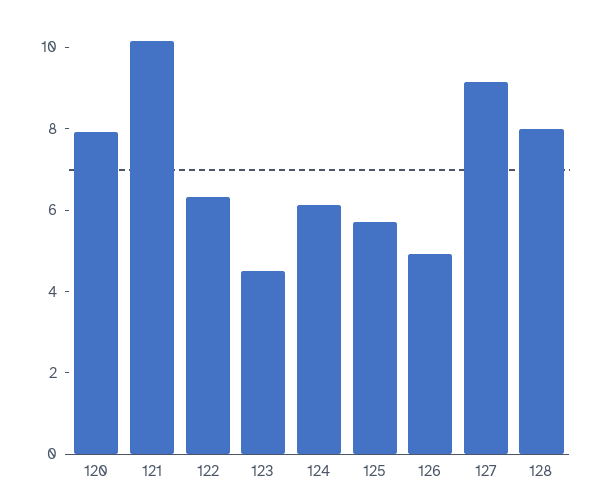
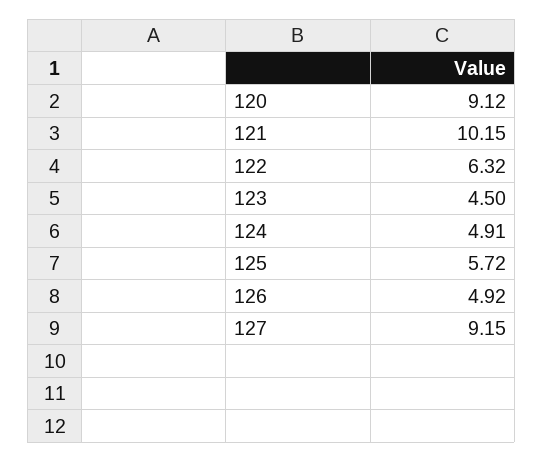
120: 8 -> 9.12
124: 6 -> 4.91
128: 8 -> none

